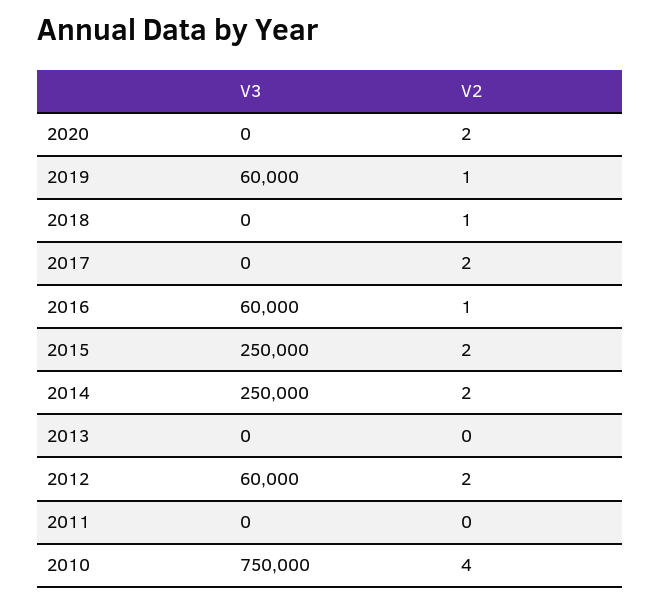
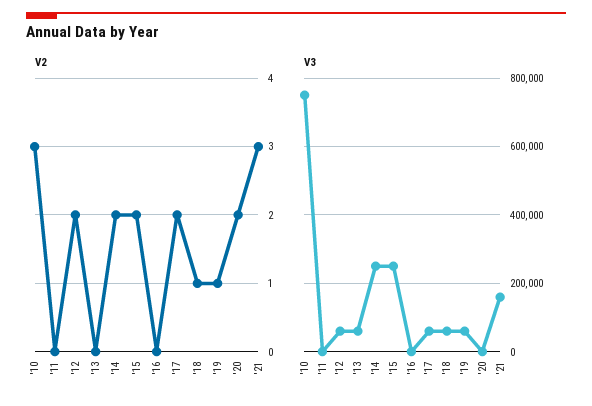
V3, 2018: 0 -> 60000
V3, 2017: 0 -> 60000
V3, 2016: 60000 -> 0
V2, 2016: 1 -> 0
V3, 2013: 0 -> 60000
V2, 2010: 4 -> 3
V2, '21: none -> 3
V3, '21: none -> 160000

